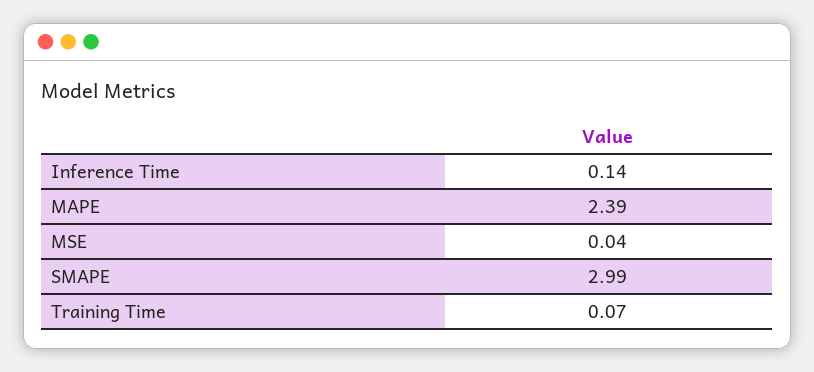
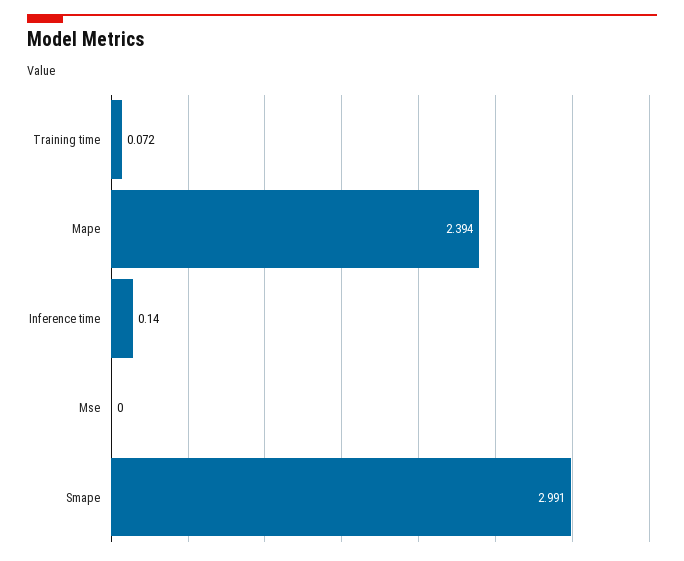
MSE: 0.04 -> 0

